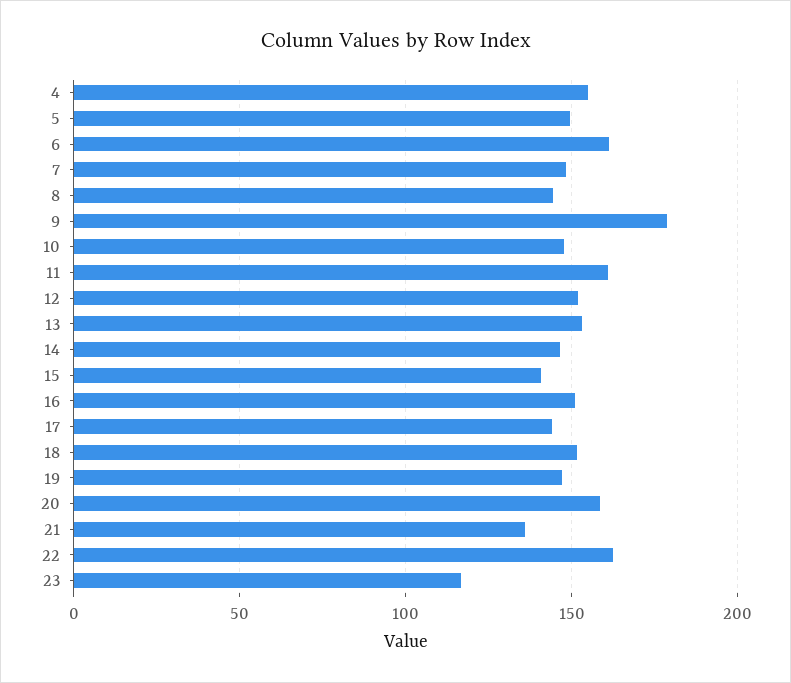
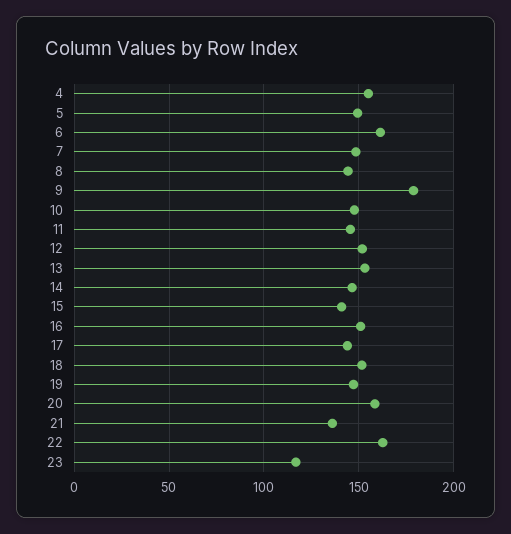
11: 160 -> 145

